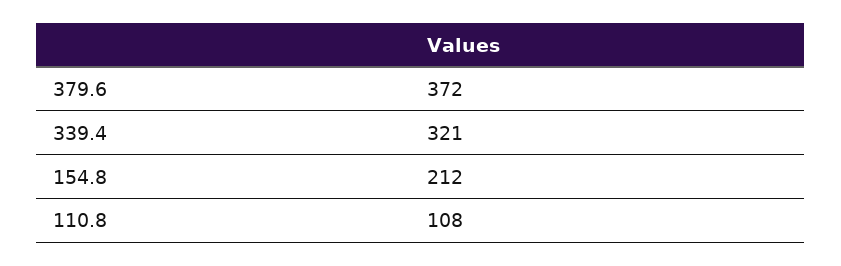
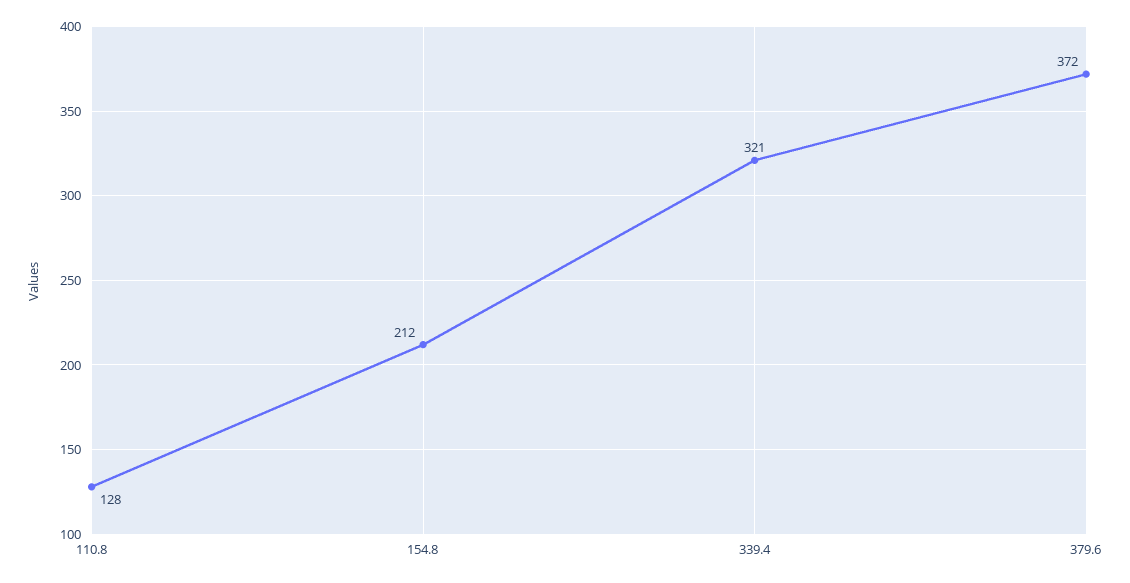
110.8: 108 -> 128

